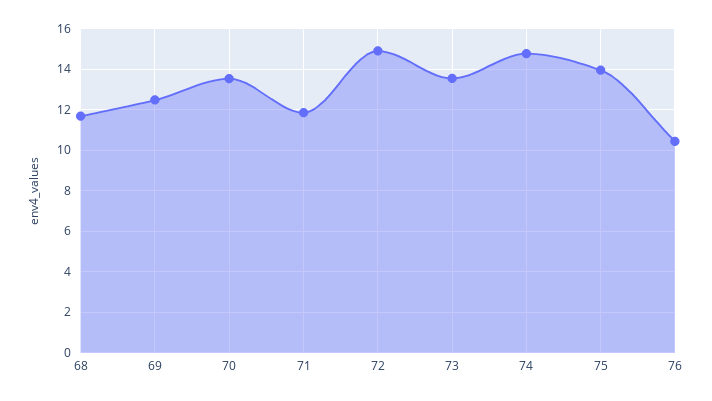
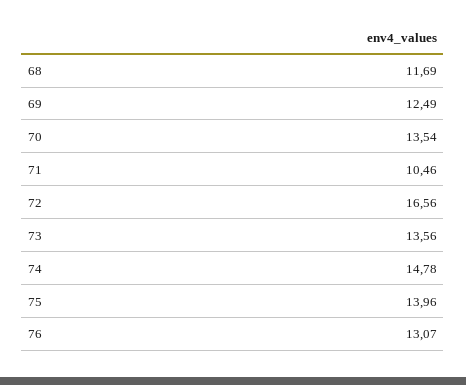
71: 12 -> 10.46
72: 15 -> 16.56
76: 10.5 -> 13.07

